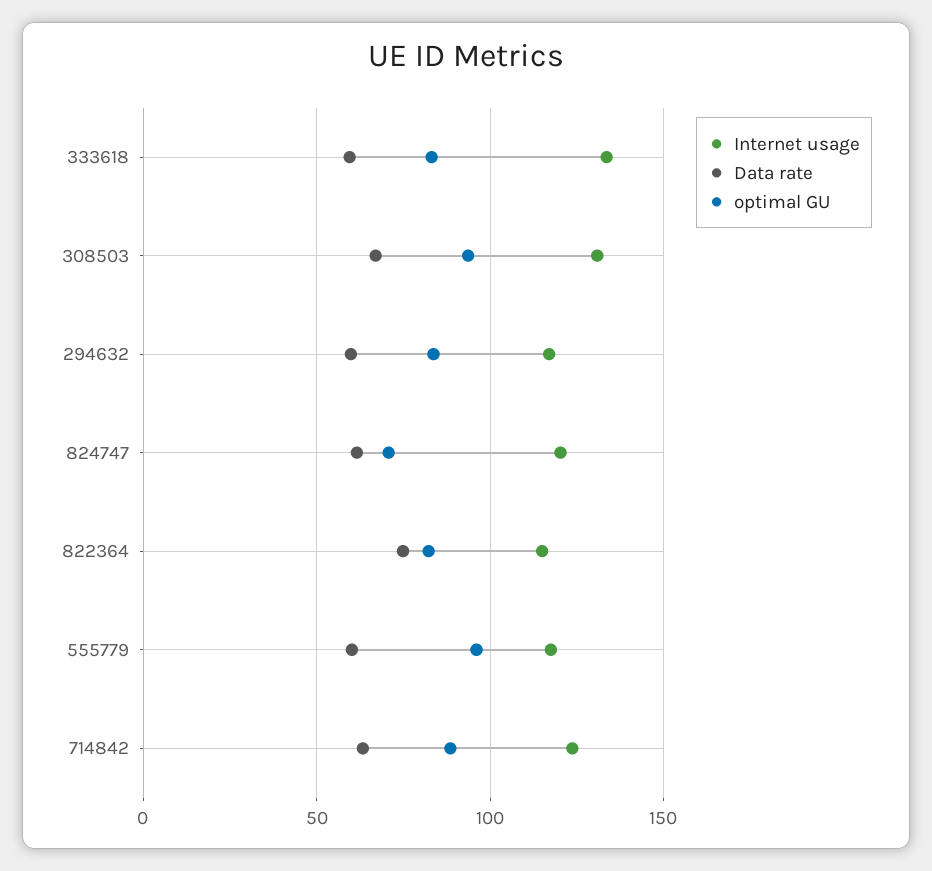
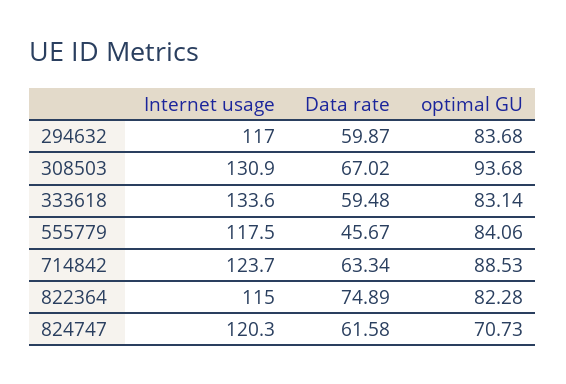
Data rate, 555779: 60 -> 45.67
optimal GU, 555779: 95 -> 84.06

